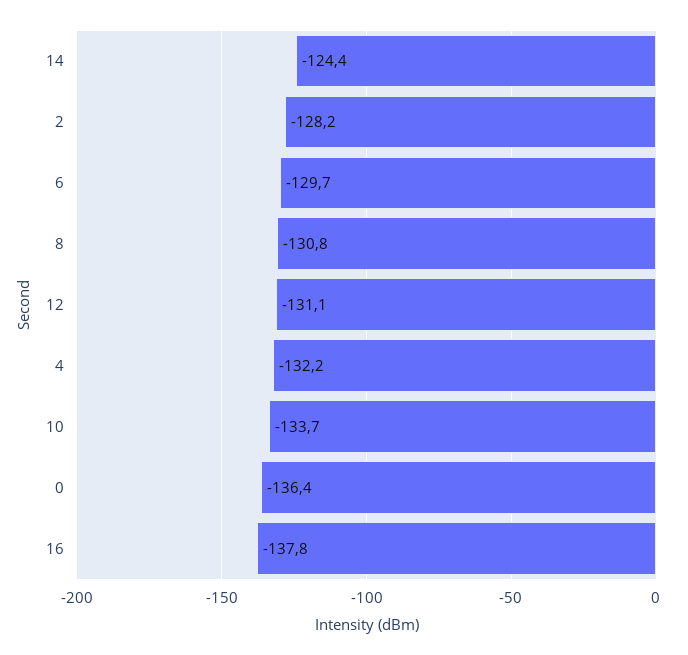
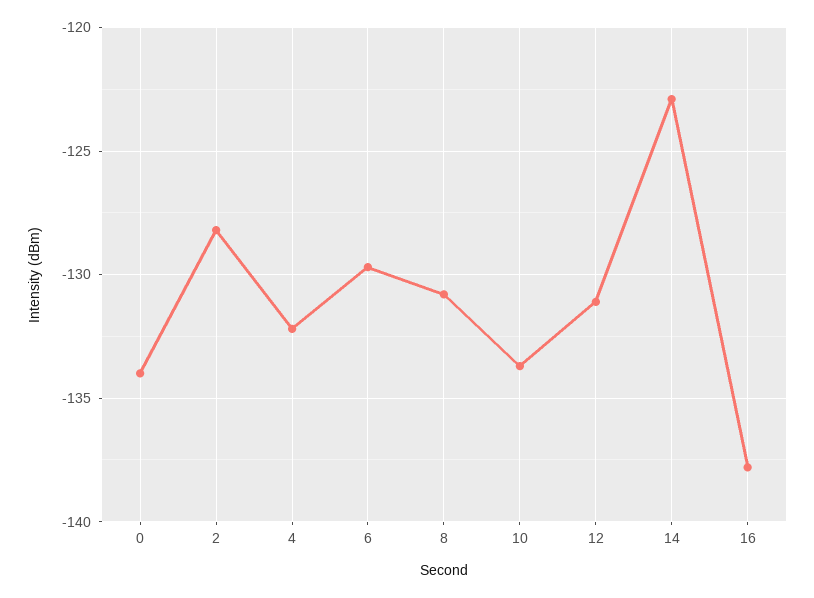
14: -124.4 -> -123
0: -136.4 -> -134

